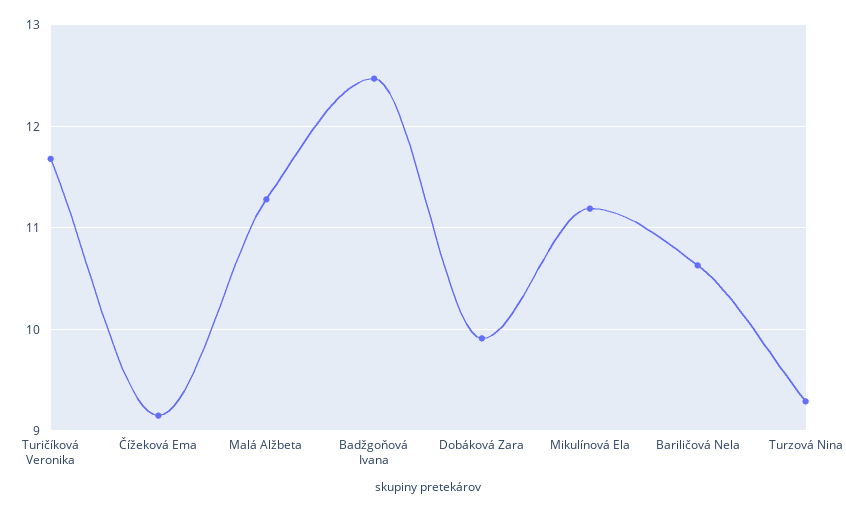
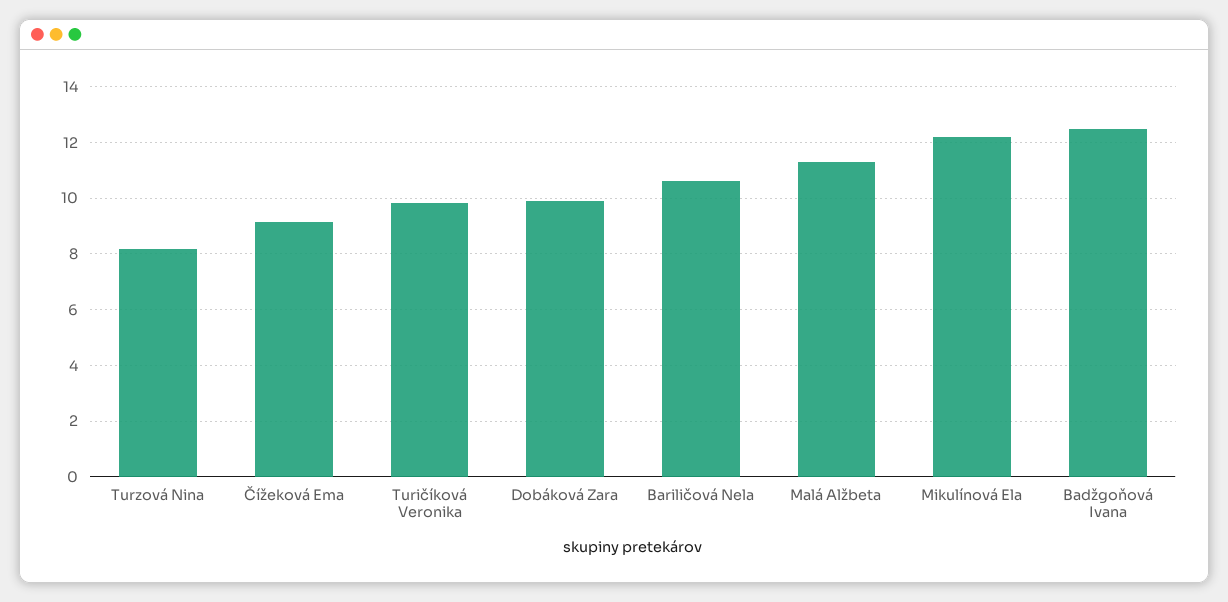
Turičíková Veronika: 11.7 -> 9.75
Mikulínová Ela: 11.2 -> 12.25
Turzová Nina: 9.3 -> 8.25

